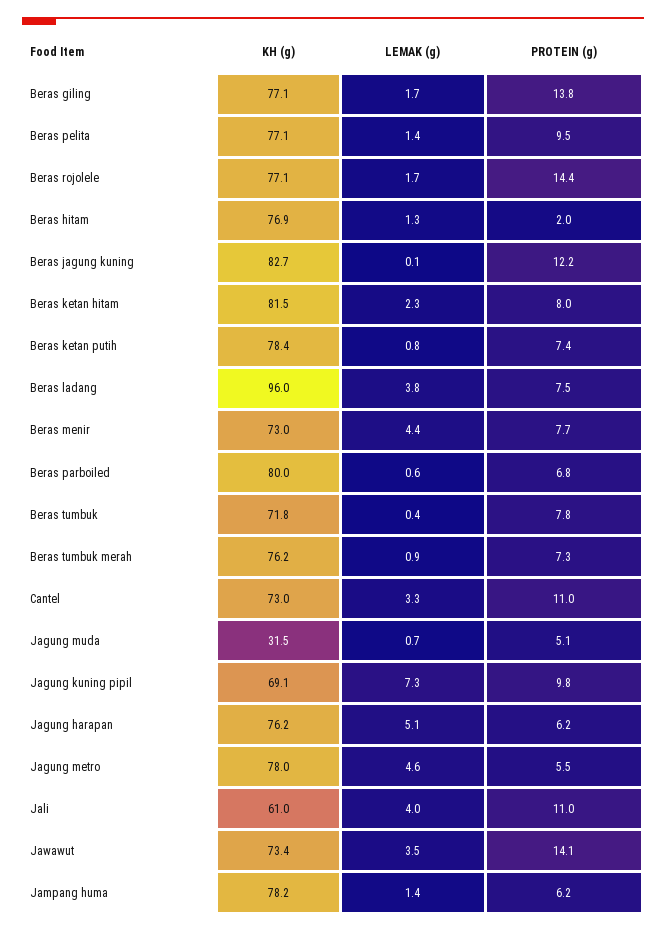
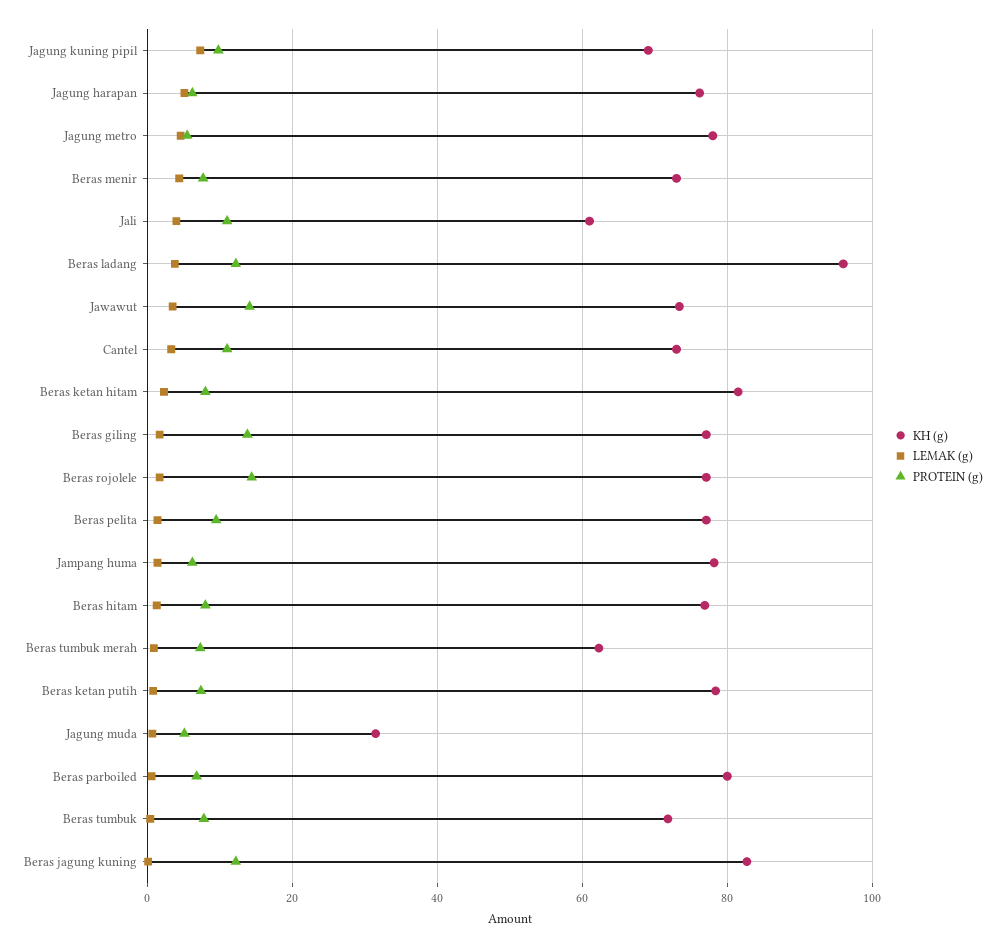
PROTEIN (g), Beras hitam: 2 -> 8
PROTEIN (g), Beras ladang: 7.5 -> 12
KH (g), Beras tumbuk merah: 76.2 -> 62

